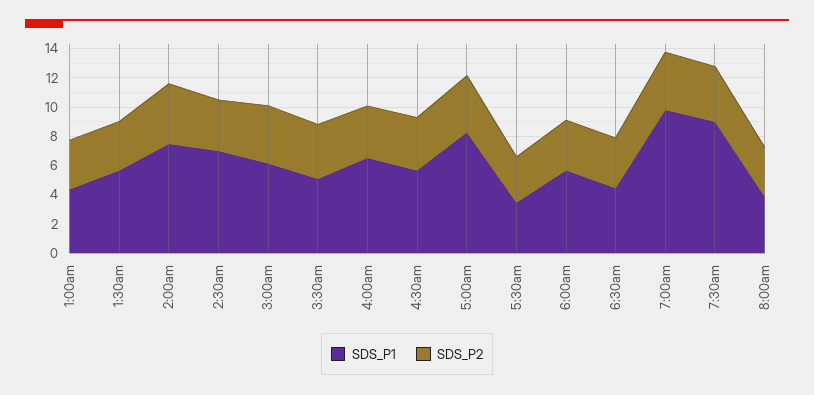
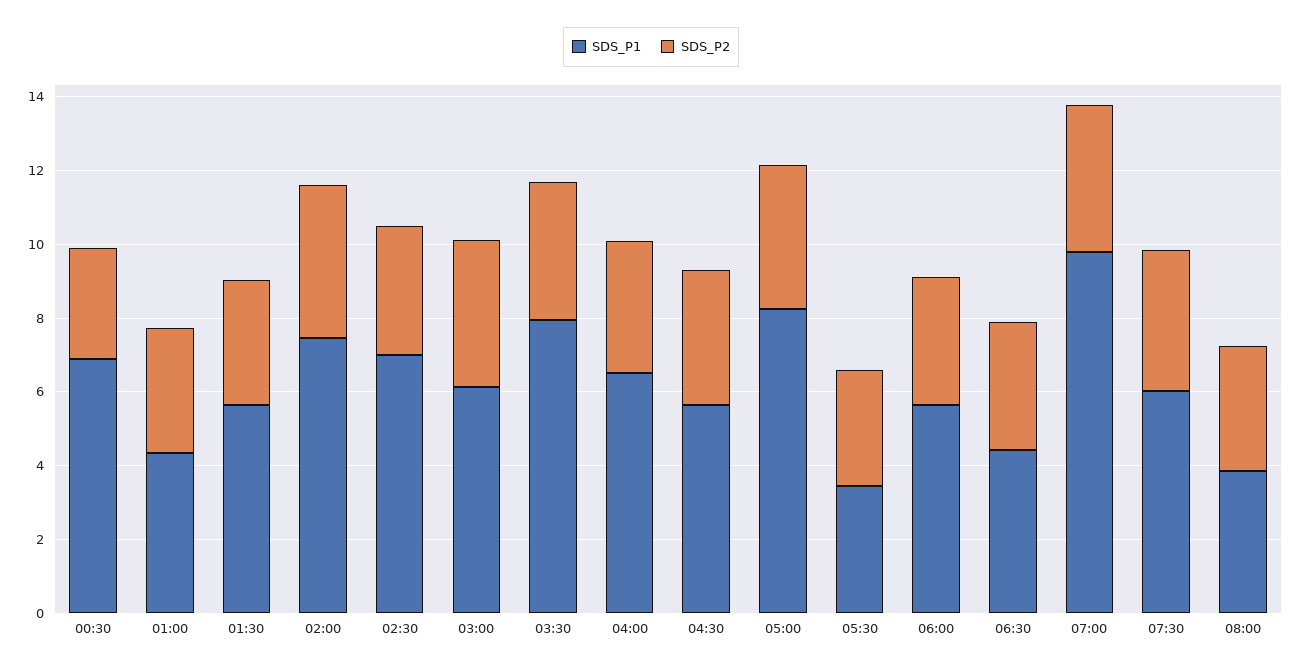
SDS_P1, 3:30am: 5 -> 8
SDS_P1, 7:30am: 9 -> 6
SDS_P1, 00:30: none -> 7
SDS_P2, 00:30: none -> 3

